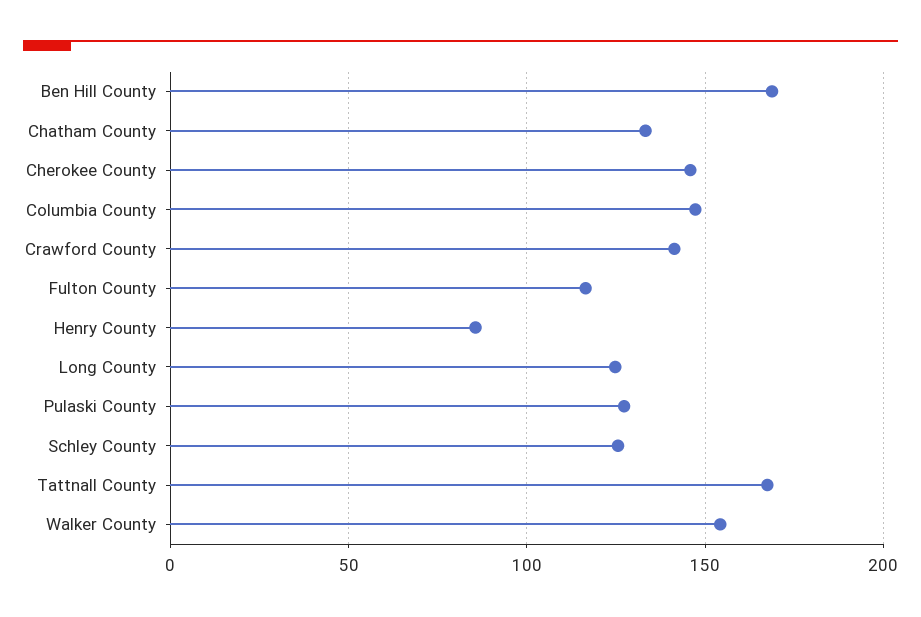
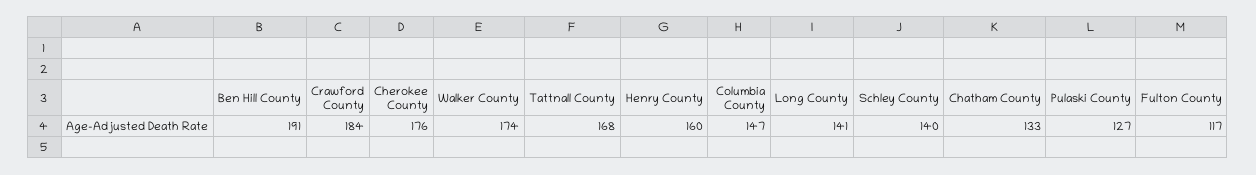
Ben Hill County: 170 -> 191
Cherokee County: 145 -> 176
Crawford County: 140 -> 184
Henry County: 85 -> 160
Long County: 125 -> 141
Schley County: 125 -> 140
Walker County: 155 -> 174

